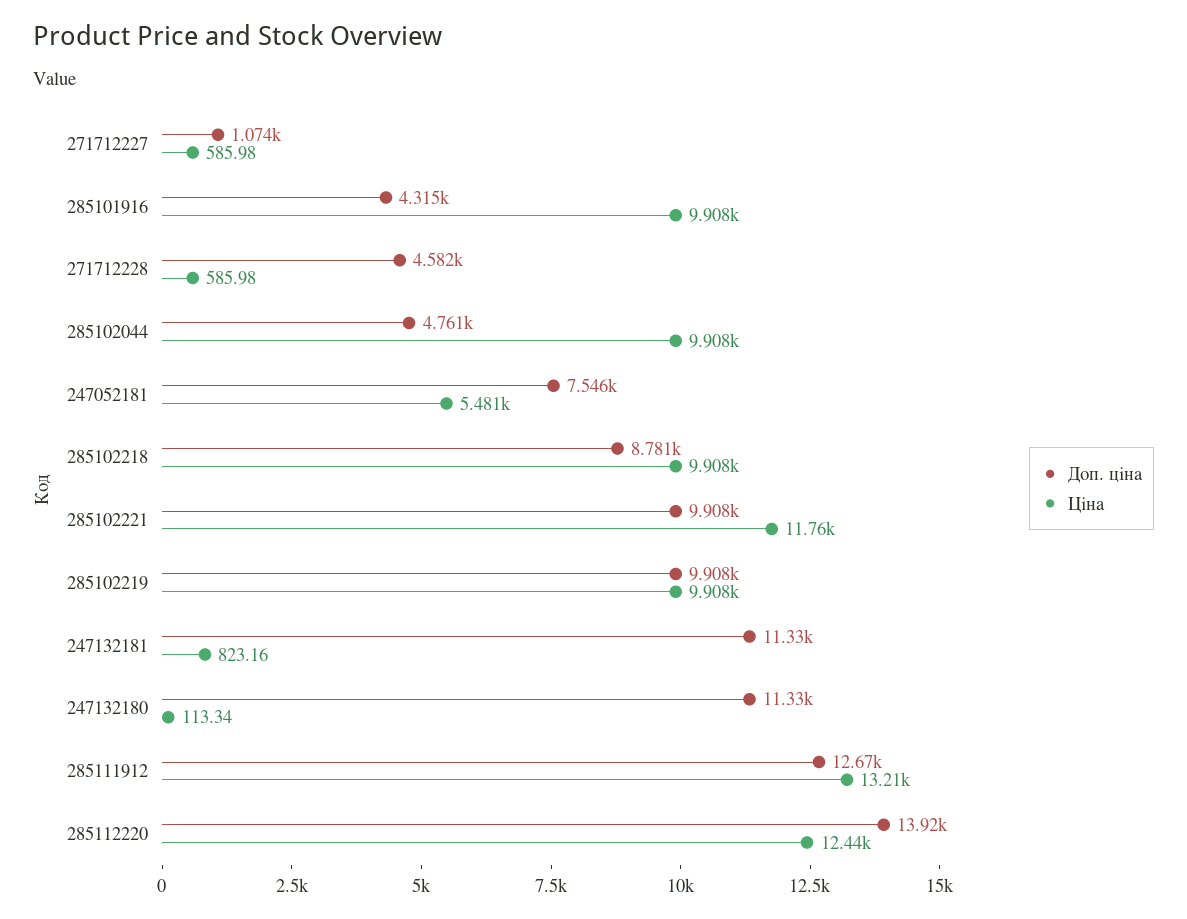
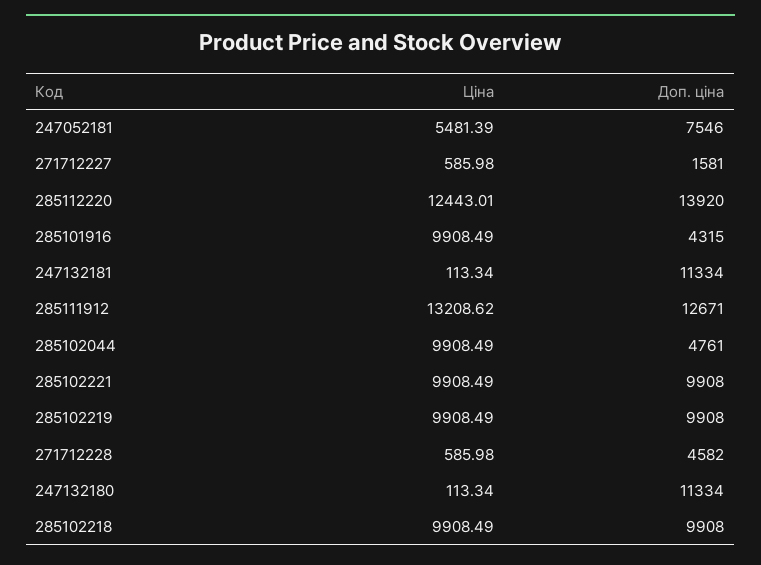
Доп. ціна, 271712227: 1074 -> 1581
Доп. ціна, 285102218: 8781 -> 9908
Ціна, 285102221: 11760 -> 9908.49
Ціна, 247132181: 823.16 -> 113.34

